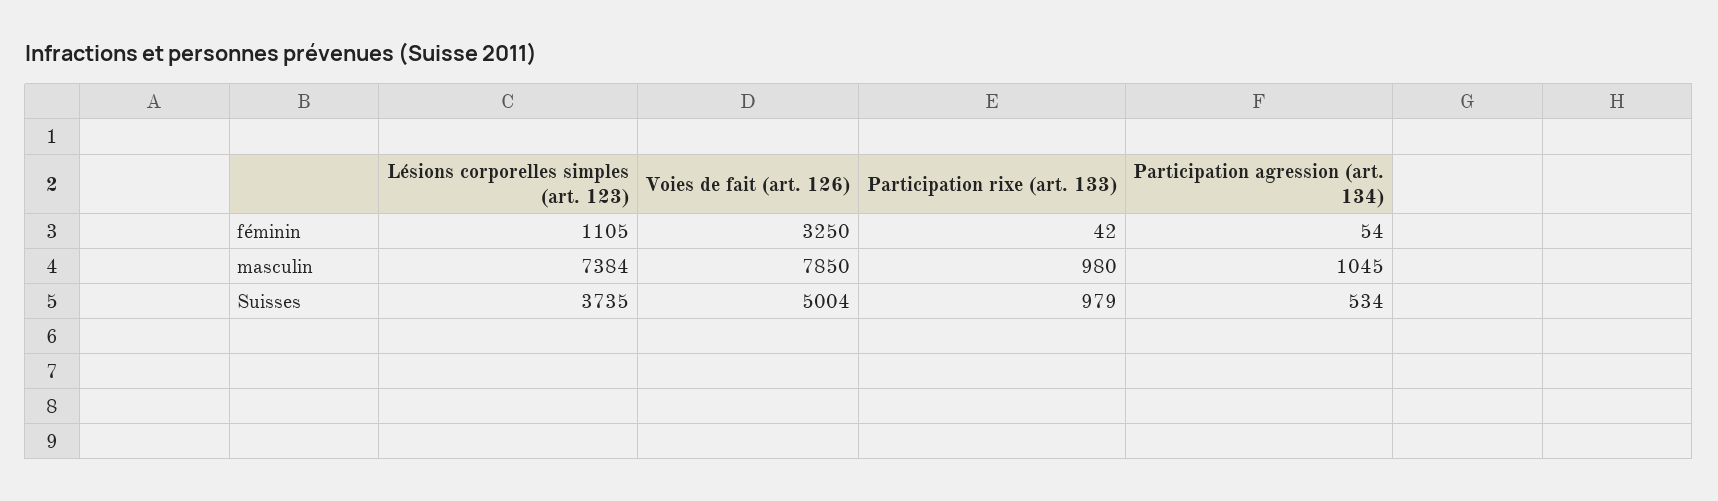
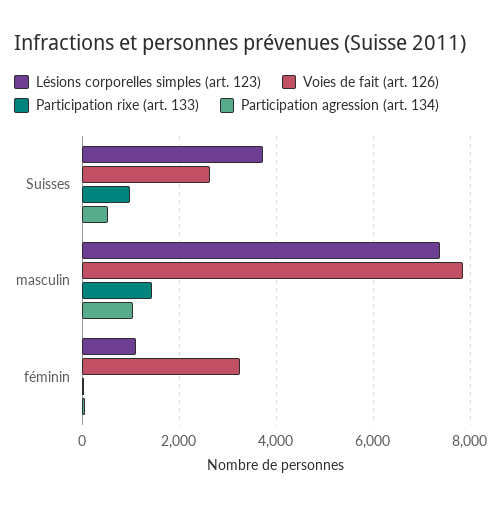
Participation rixe (art. 133), masculin: 980 -> 1400
Voies de fait (art. 126), Suisses: 5004 -> 2600

